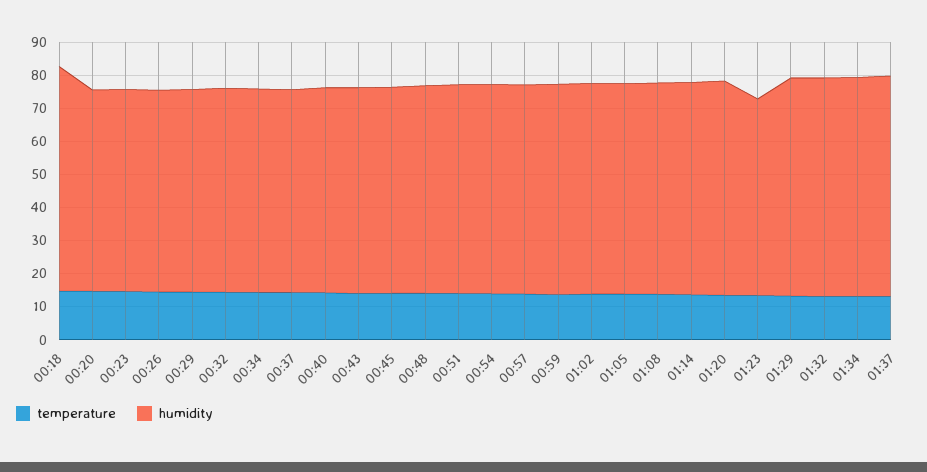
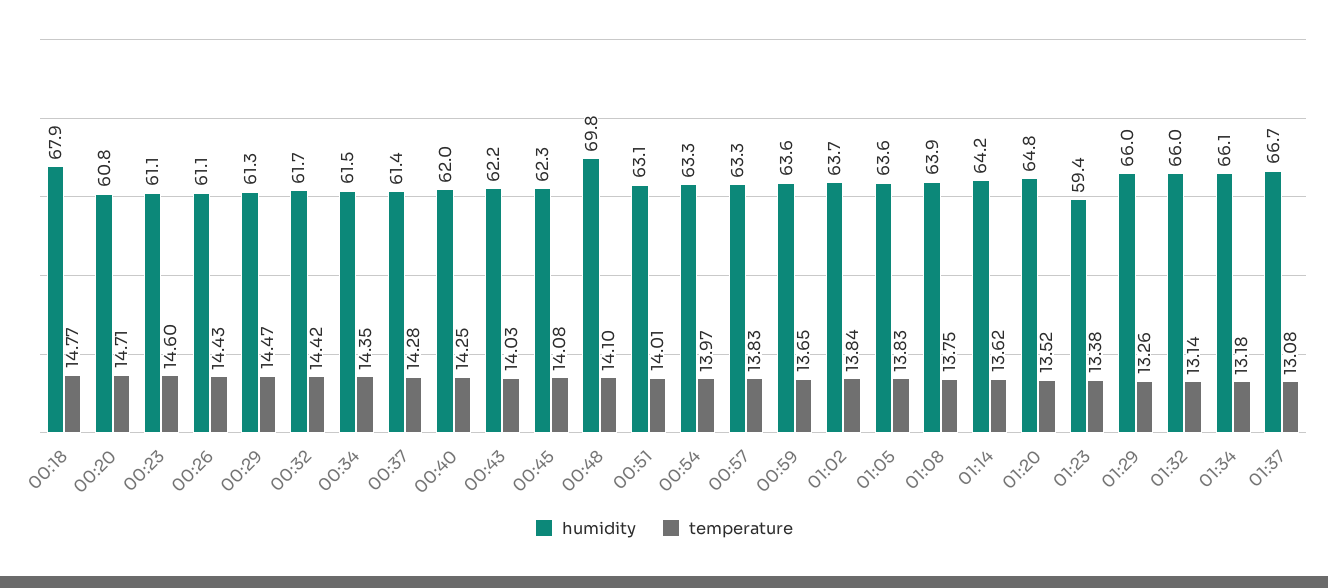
humidity, 00:48: 62.5 -> 69.8

